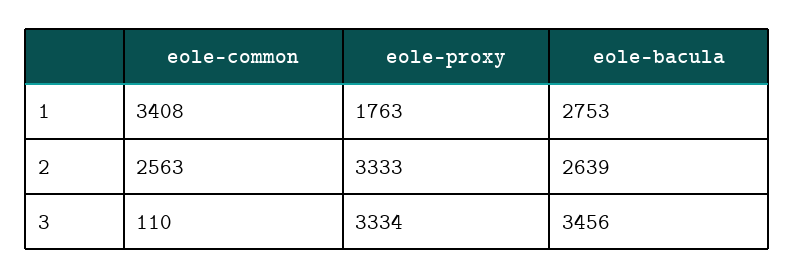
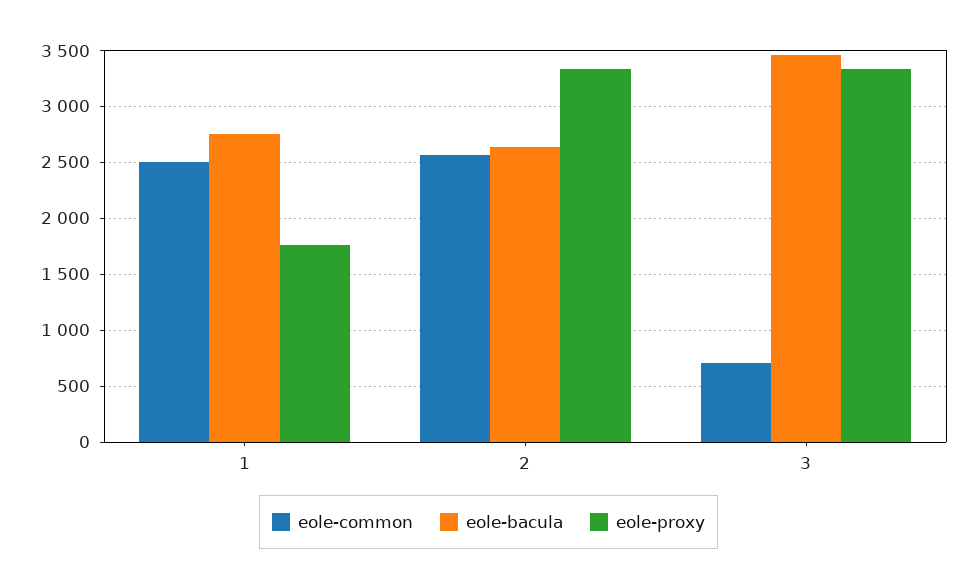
eole-common, 1: 3408 -> 2500
eole-common, 3: 110 -> 700

